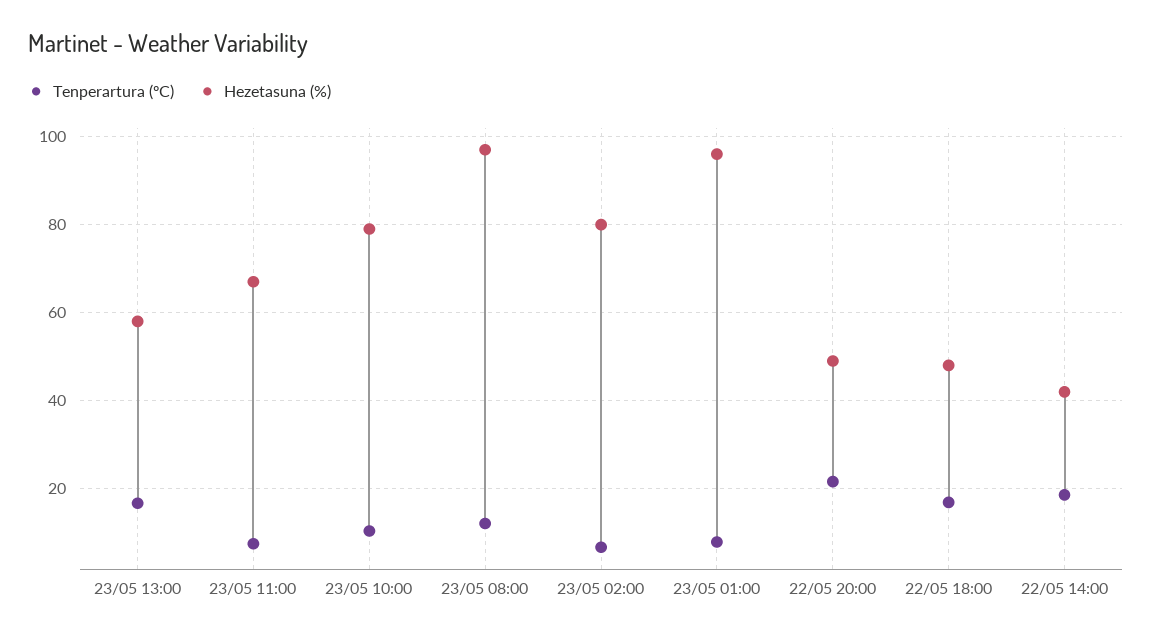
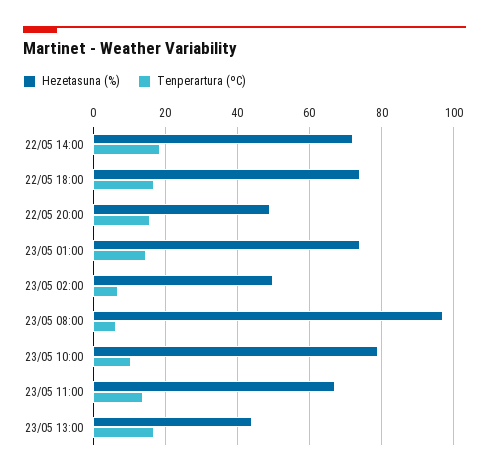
Hezetasuna (%), 23/05 13:00: 58 -> 44
Tenperartura (ºC), 23/05 11:00: 8 -> 14
Tenperartura (ºC), 23/05 08:00: 12 -> 6
Hezetasuna (%), 23/05 02:00: 80 -> 50
Tenperartura (ºC), 23/05 01:00: 8 -> 14
Hezetasuna (%), 23/05 01:00: 96 -> 74
Tenperartura (ºC), 22/05 20:00: 22 -> 16
Hezetasuna (%), 22/05 18:00: 48 -> 74
Hezetasuna (%), 22/05 14:00: 42 -> 72

